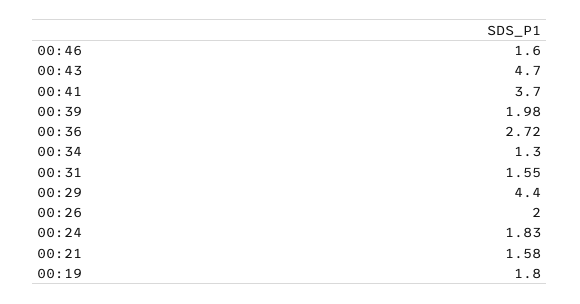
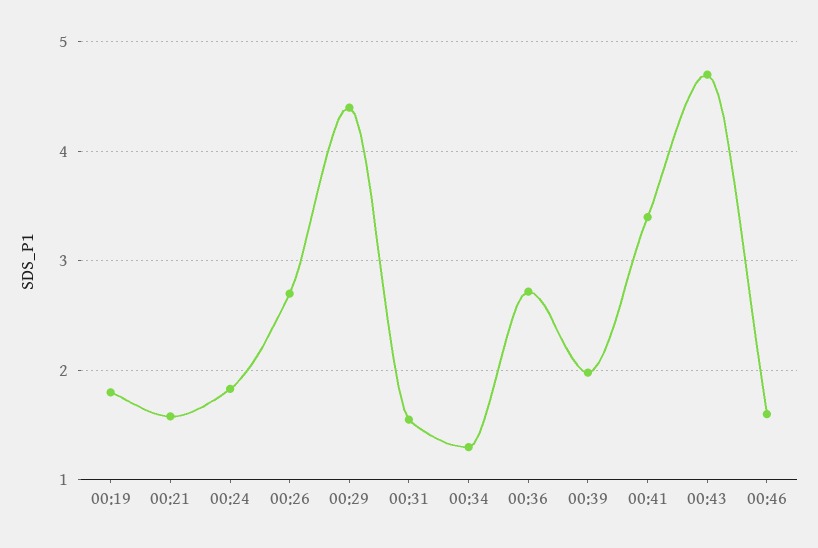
00:41: 3.7 -> 3.4
00:26: 2 -> 2.7

